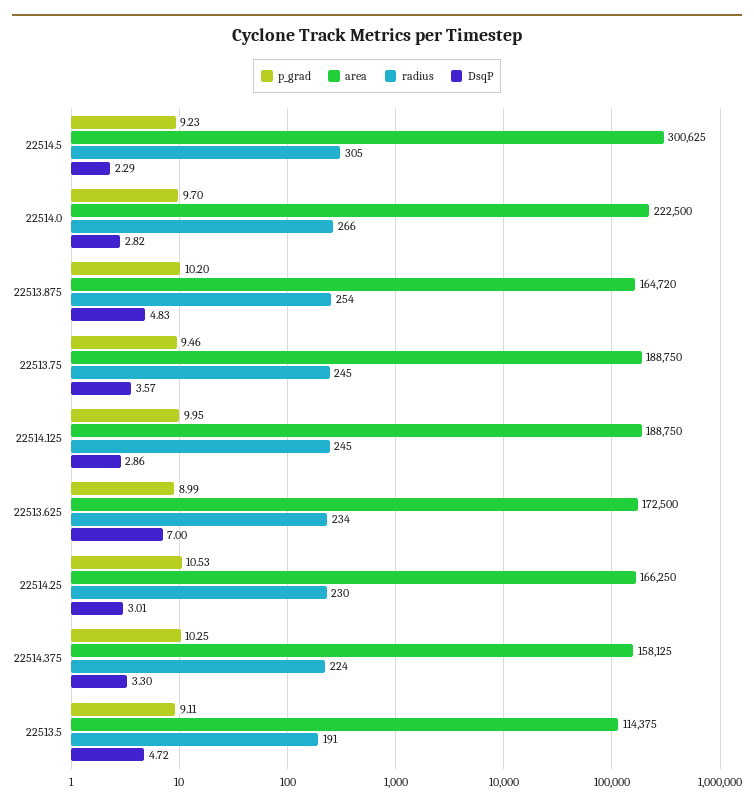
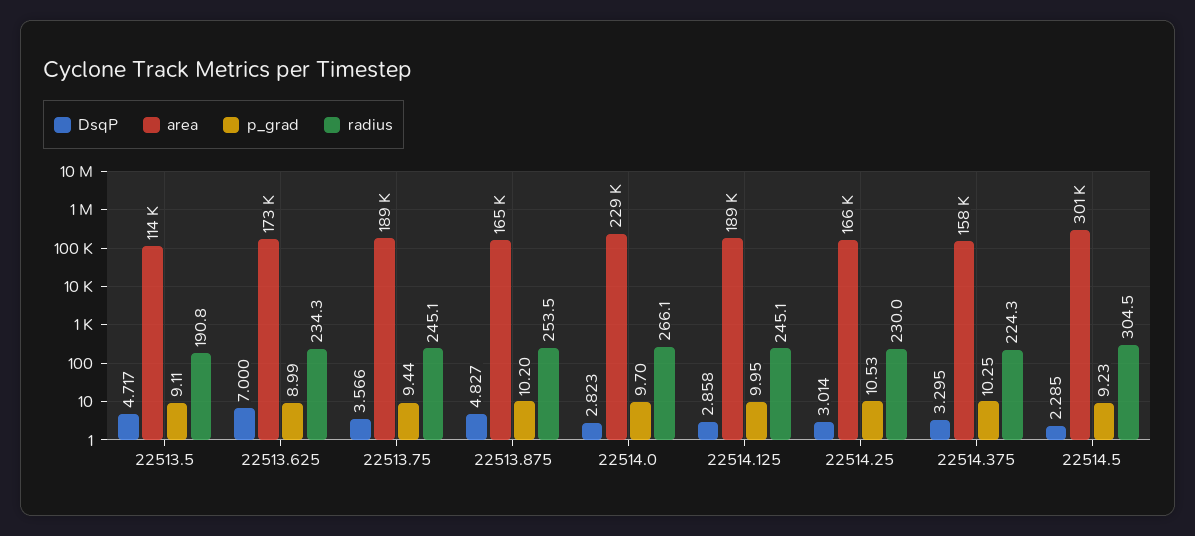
area, 22514.0: 222500 -> 229000
p_grad, 22513.75: 9.46 -> 9.44

